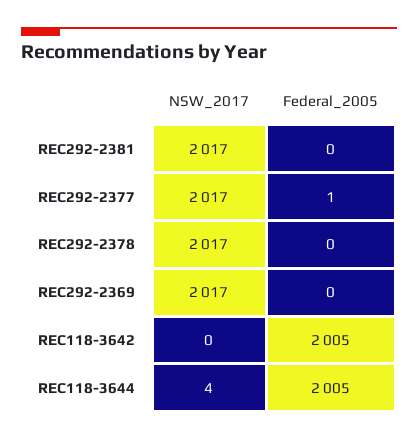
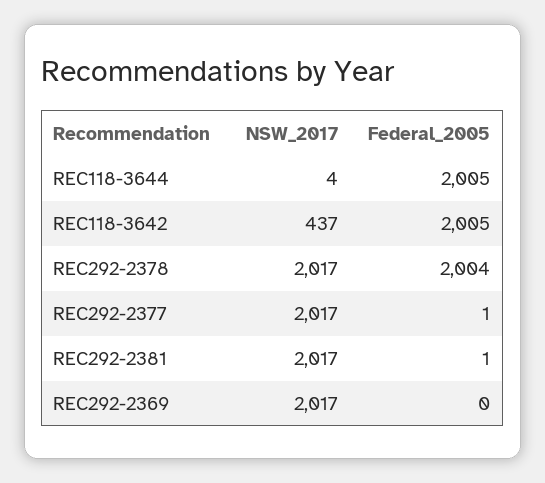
Federal_2005, REC292-2381: 0 -> 1
Federal_2005, REC292-2378: 0 -> 2004
NSW_2017, REC118-3642: 0 -> 437

